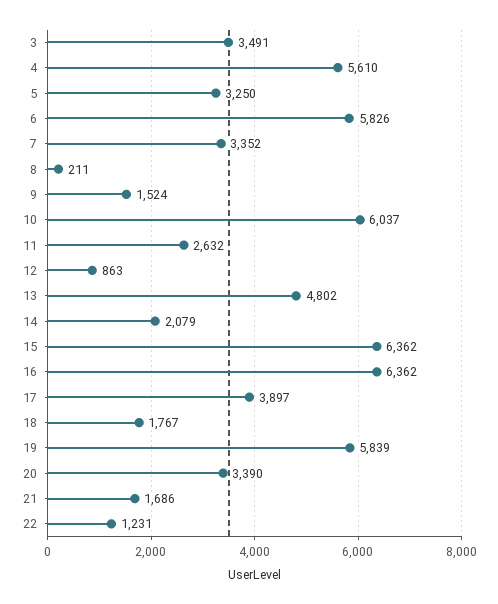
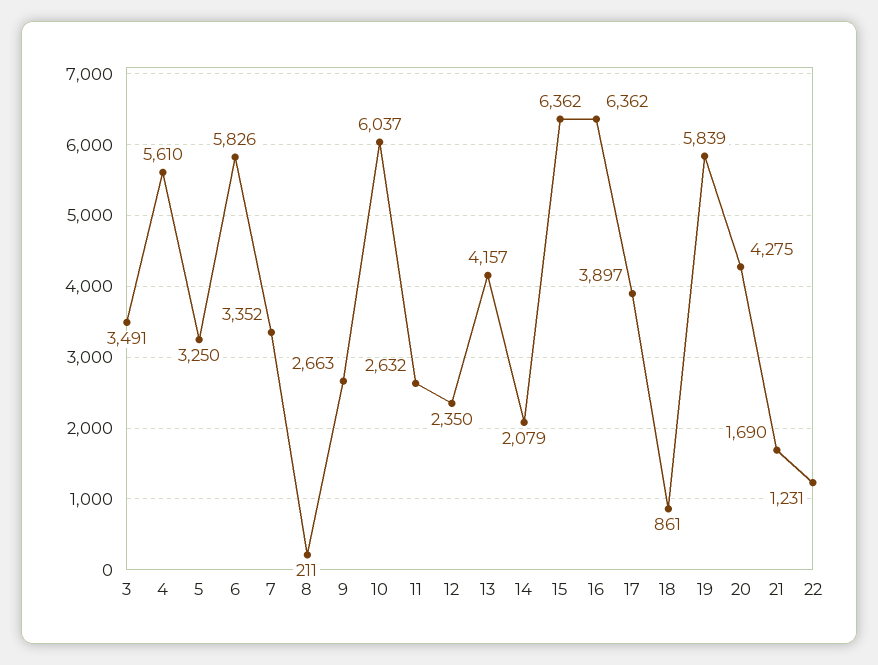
9: 1524 -> 2663
12: 863 -> 2350
13: 4802 -> 4157
18: 1767 -> 861
20: 3390 -> 4275
21: 1686 -> 1690

